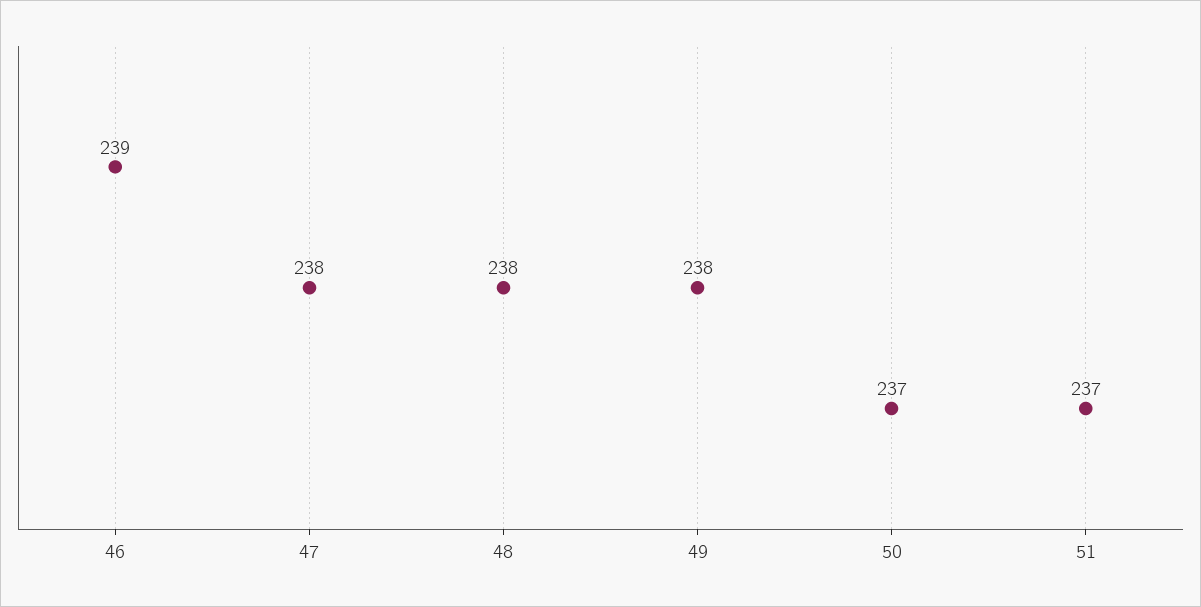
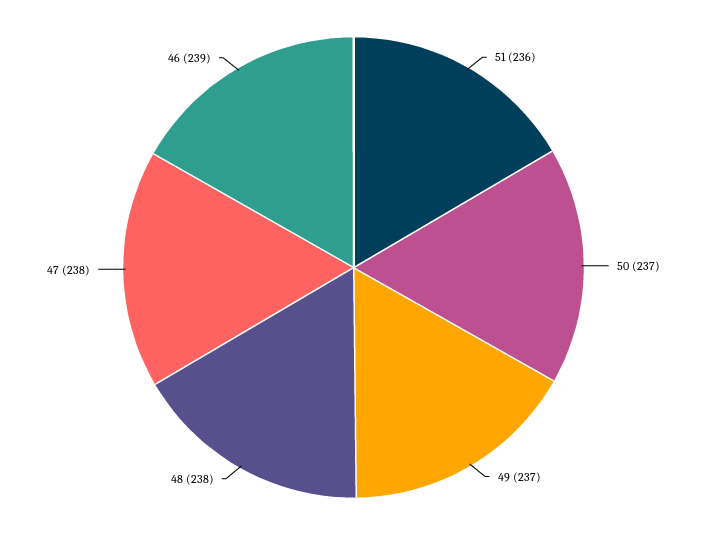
49: 238 -> 237
51: 237 -> 236

